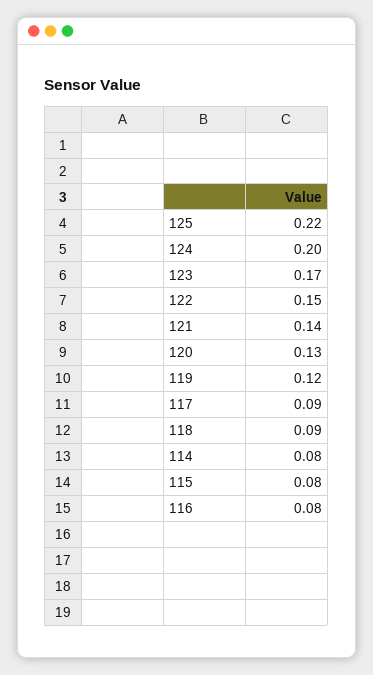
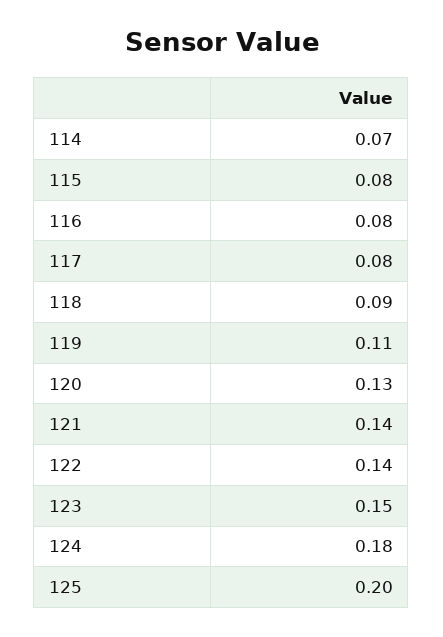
125: 0.22 -> 0.2
124: 0.2 -> 0.18
123: 0.17 -> 0.15
122: 0.15 -> 0.14
119: 0.12 -> 0.11
117: 0.09 -> 0.08
114: 0.08 -> 0.07

